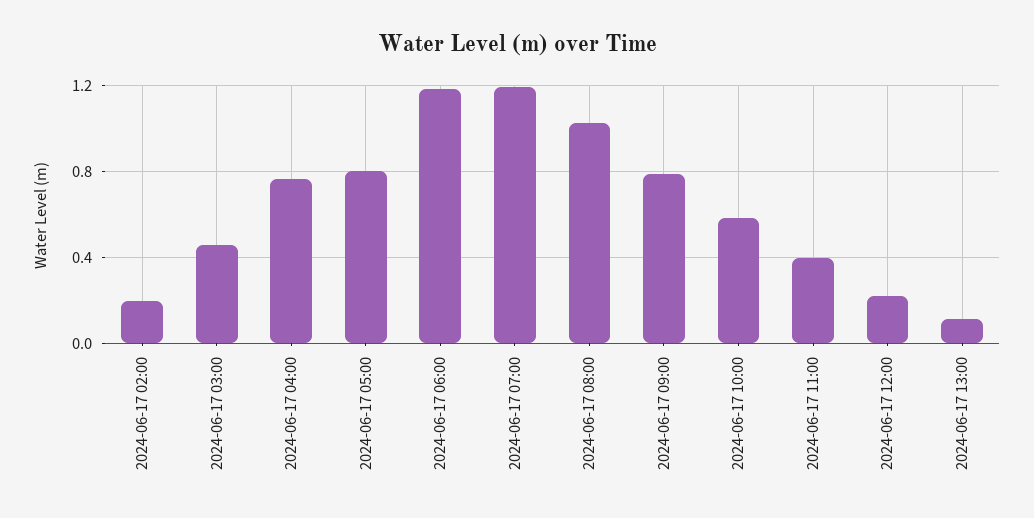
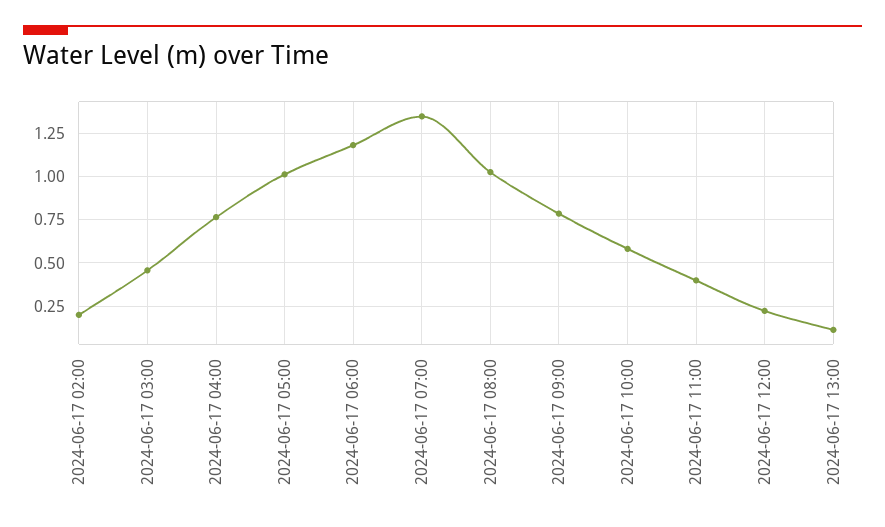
2024-06-17 05:00: 0.8 -> 1
2024-06-17 07:00: 1.2 -> 1.35

